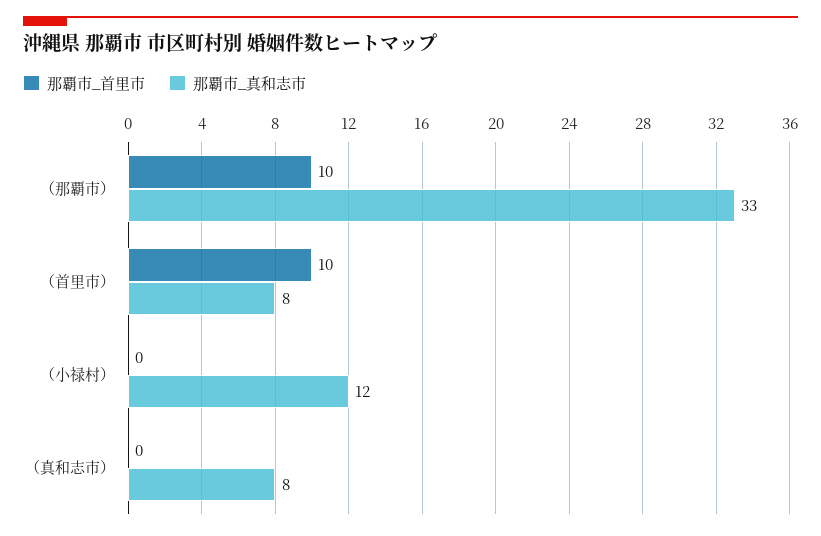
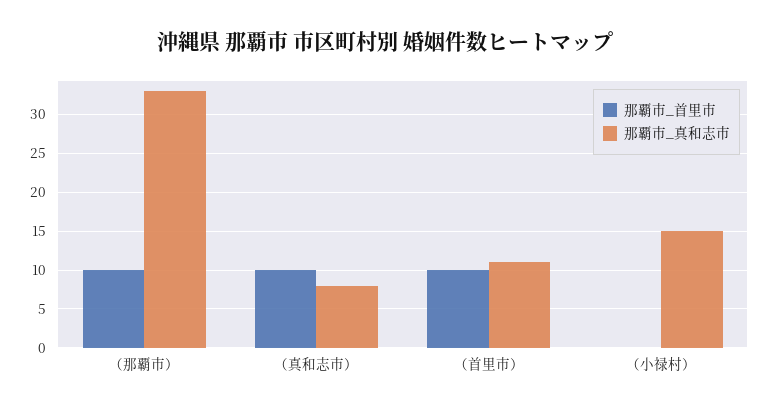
那覇市_真和志市, （首里市）: 8 -> 11
那覇市_真和志市, （小禄村）: 12 -> 15
那覇市_首里市, （真和志市）: 0 -> 10

